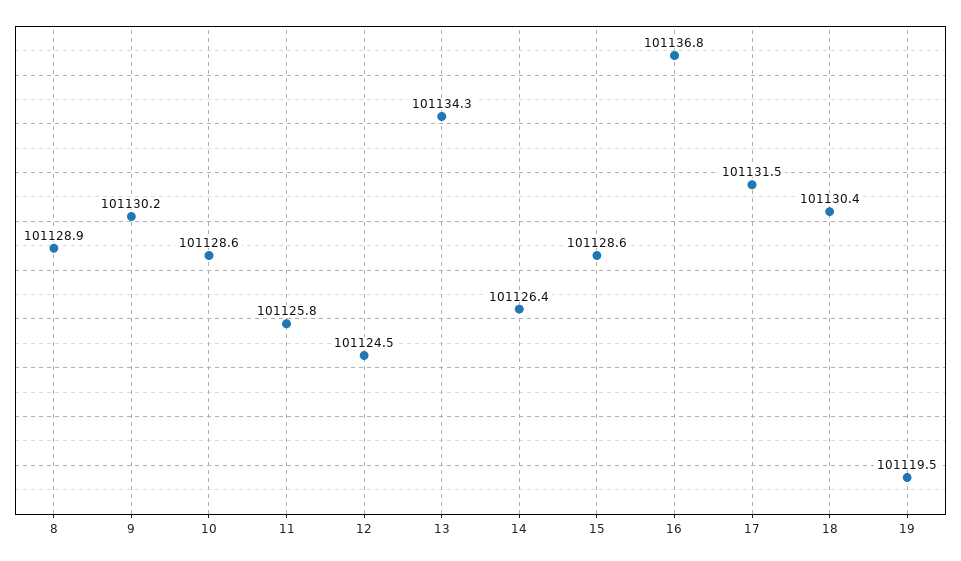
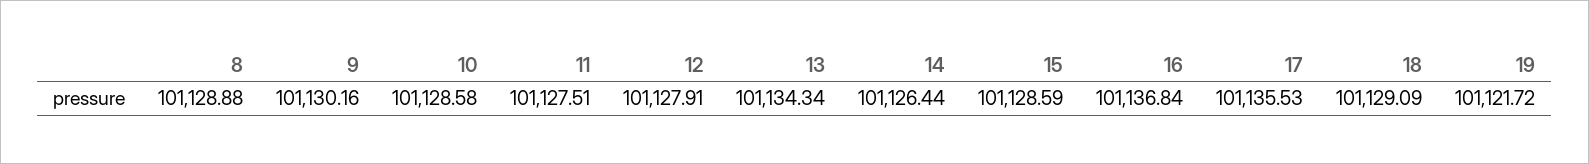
11: 101125.8 -> 101127.51
12: 101124.5 -> 101127.91
17: 101131.5 -> 101135.53
18: 101130.4 -> 101129.09
19: 101119.5 -> 101121.72

